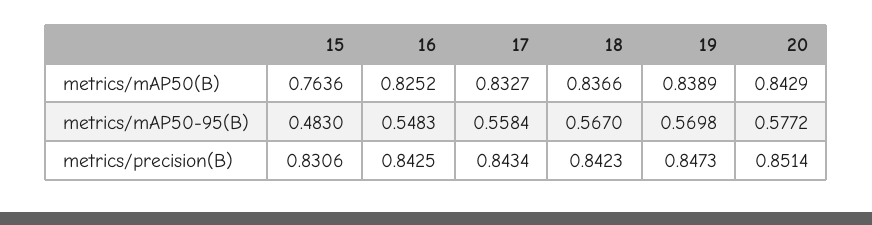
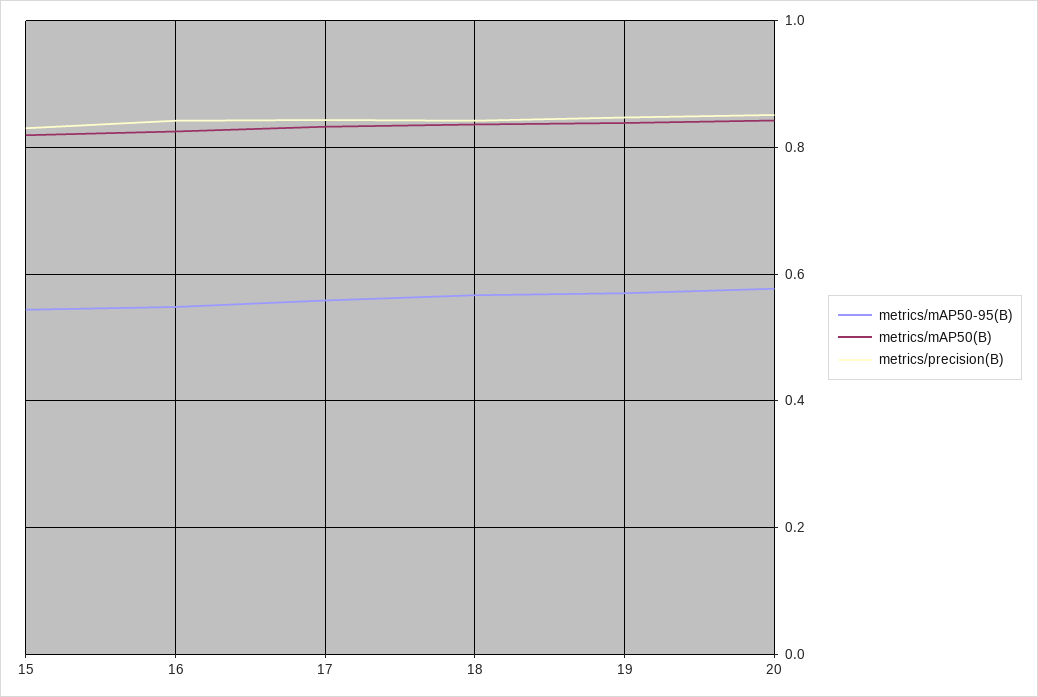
metrics/mAP50(B), 15: 0.7636 -> 0.82
metrics/mAP50-95(B), 15: 0.483 -> 0.54

